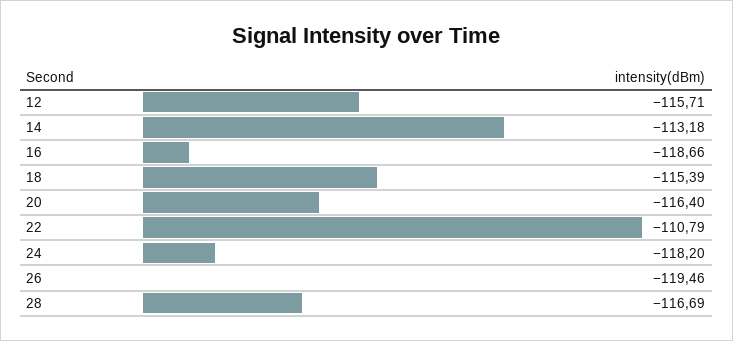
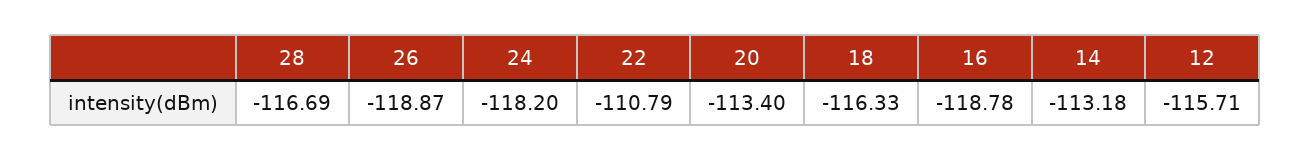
16: -118.66 -> -118.78
18: -115.39 -> -116.33
20: -116.4 -> -113.4
26: -119.46 -> -118.87

